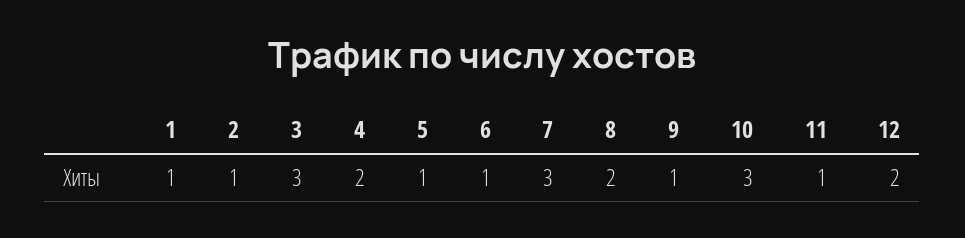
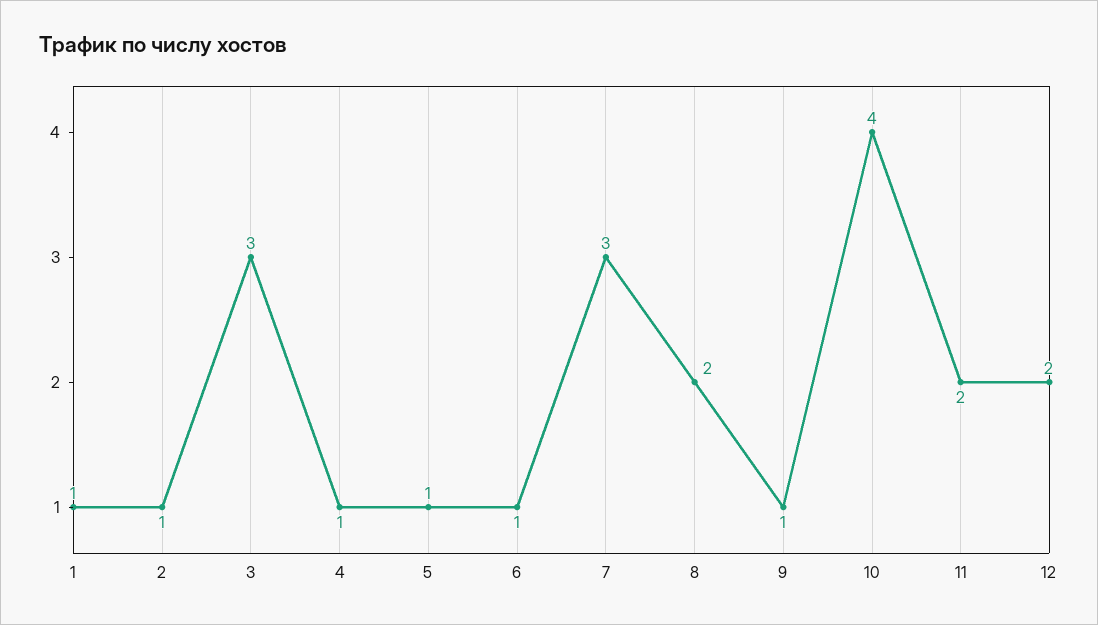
4: 2 -> 1
10: 3 -> 4
11: 1 -> 2

